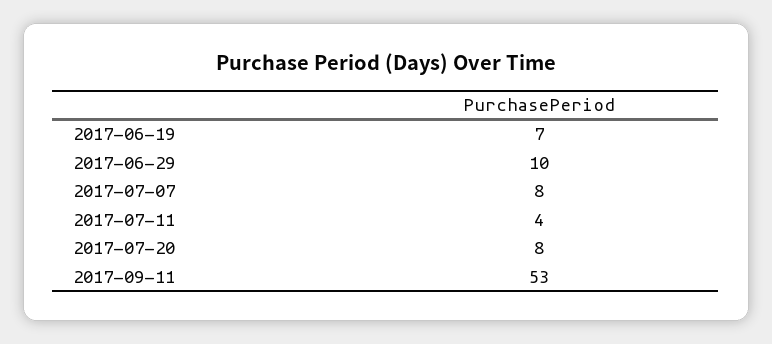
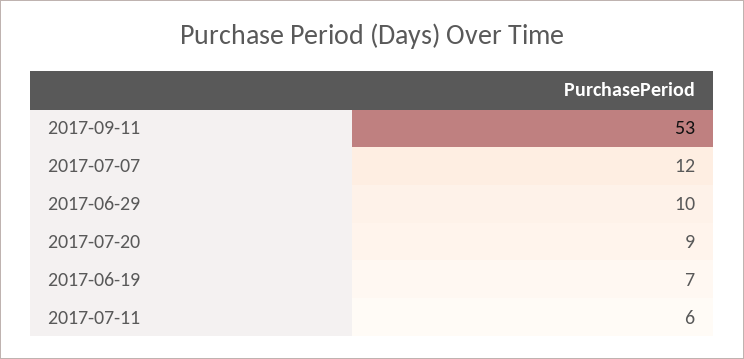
2017-07-07: 8 -> 12
2017-07-11: 4 -> 6
2017-07-20: 8 -> 9

